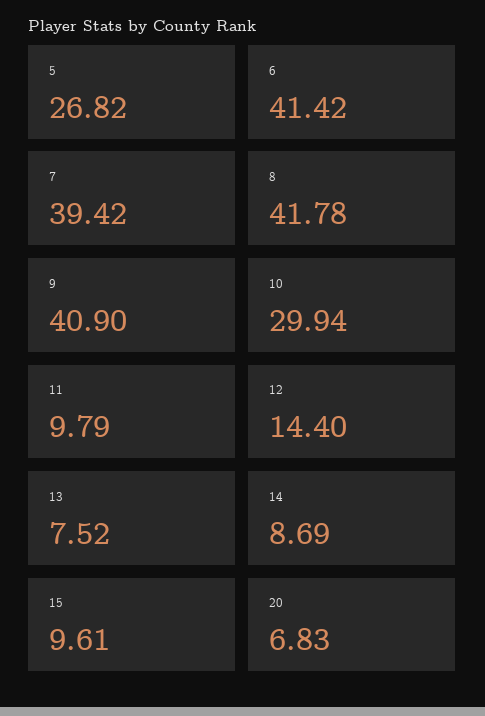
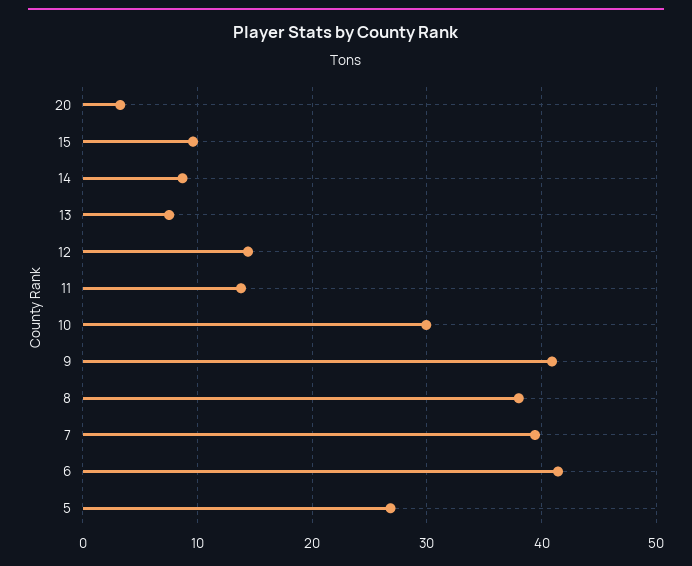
8: 41.78 -> 38
11: 9.79 -> 14
20: 6.83 -> 3

